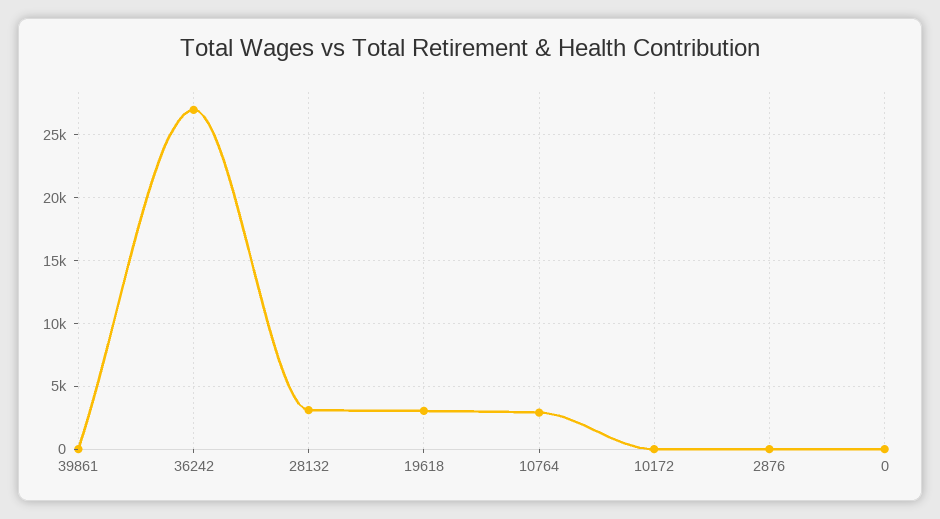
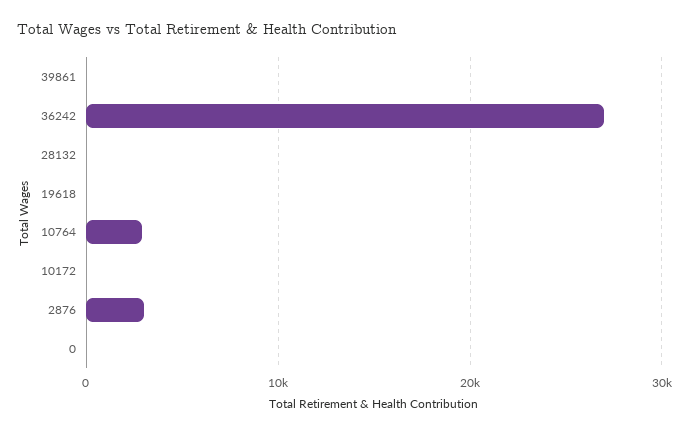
28132: 3000 -> 0
19618: 3000 -> 0
2876: 0 -> 3000

